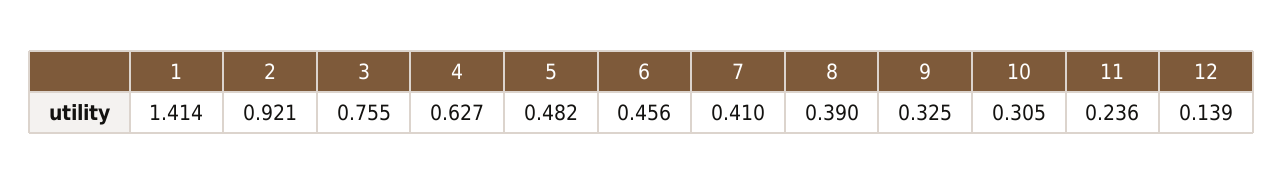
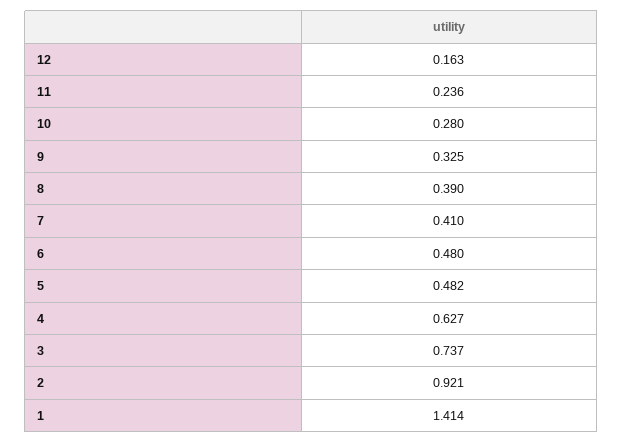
3: 0.755 -> 0.737
6: 0.456 -> 0.48
10: 0.305 -> 0.28
12: 0.139 -> 0.163

